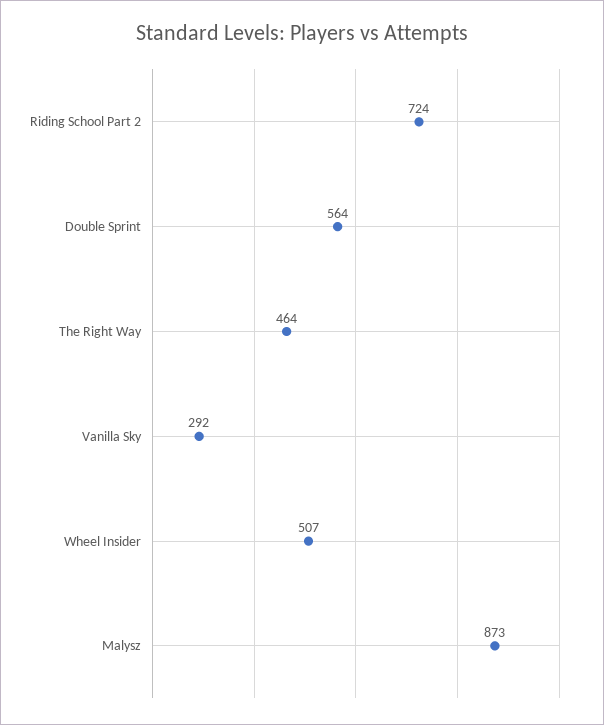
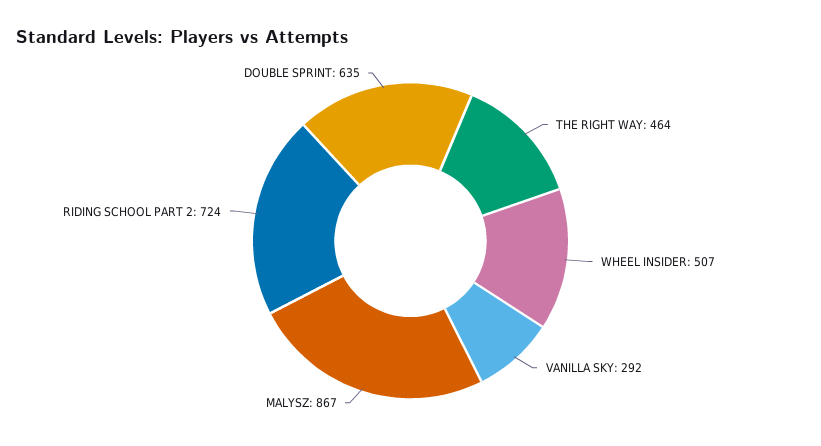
Double Sprint: 564 -> 635
Malysz: 873 -> 867

